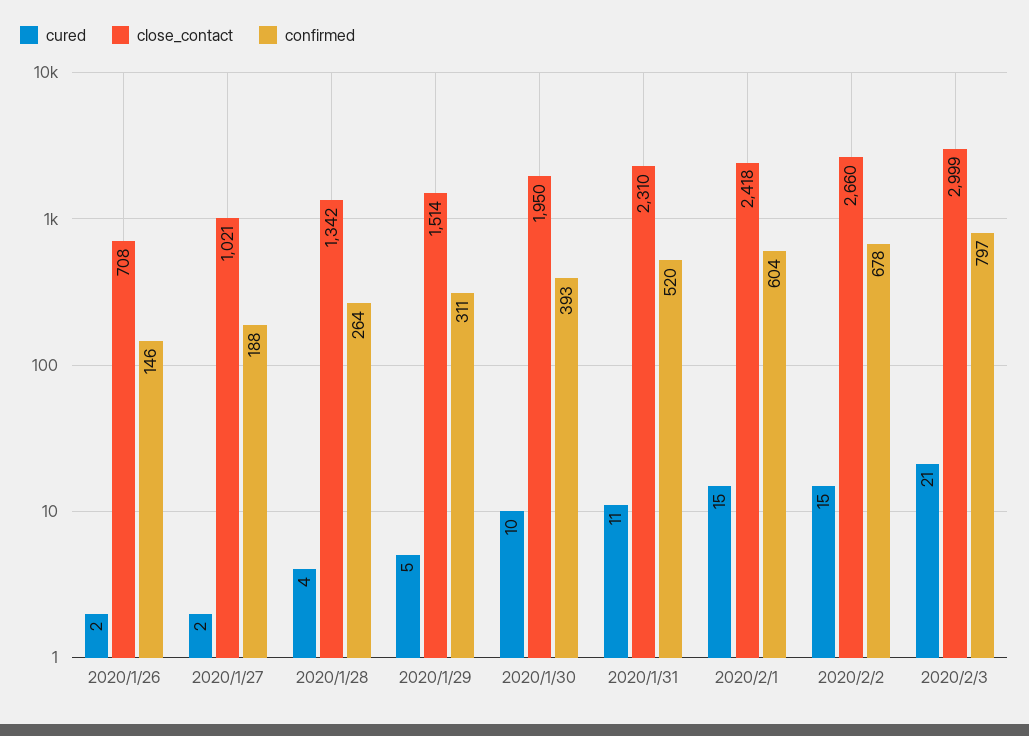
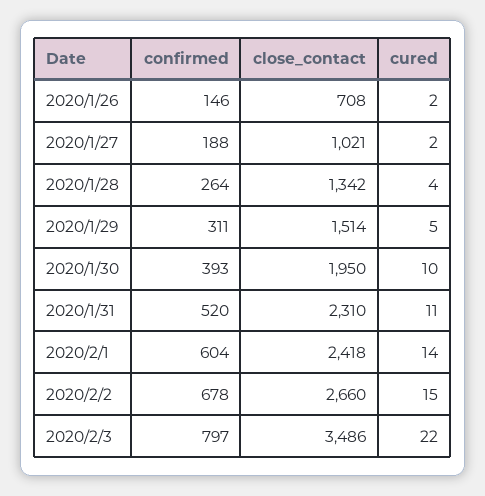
cured, 2020/2/1: 15 -> 14
cured, 2020/2/3: 21 -> 22
close_contact, 2020/2/3: 2999 -> 3486

